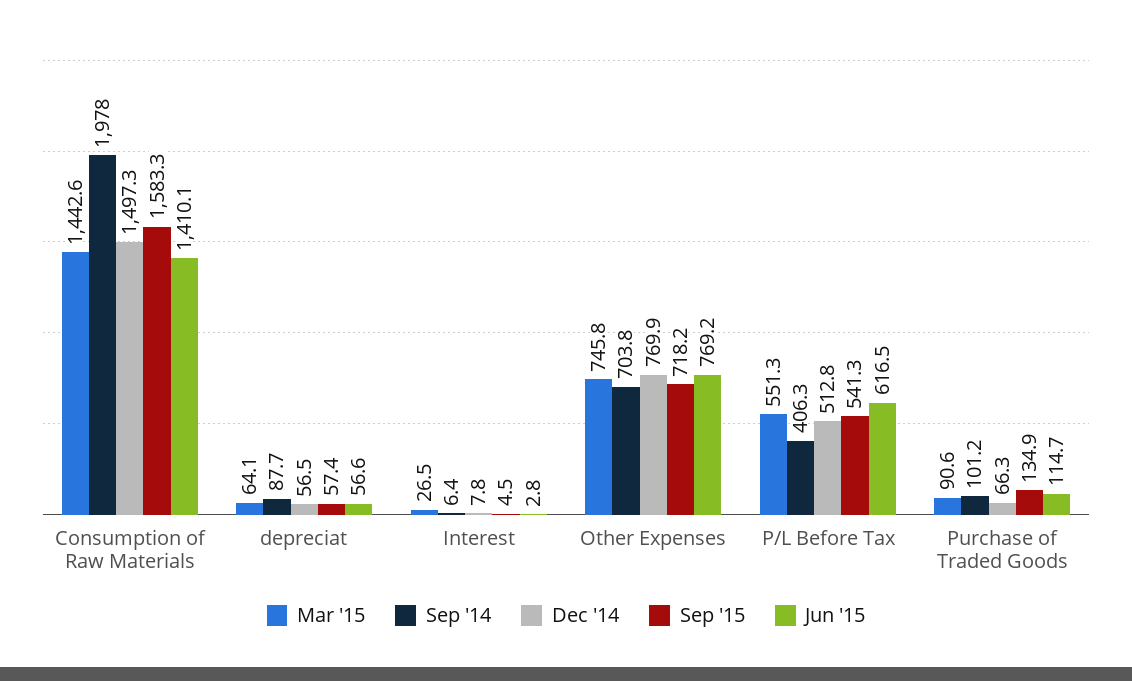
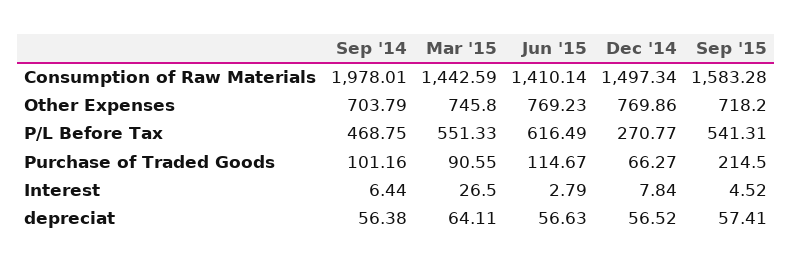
Sep '14, depreciat: 87.7 -> 56.38
Sep '14, P/L Before Tax: 406.3 -> 468.75
Dec '14, P/L Before Tax: 512.8 -> 270.77
Sep '15, Purchase of Traded Goods: 134.9 -> 214.5

